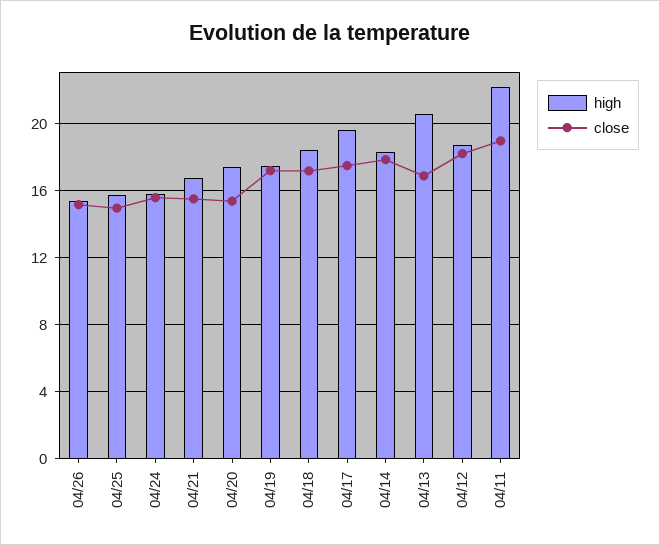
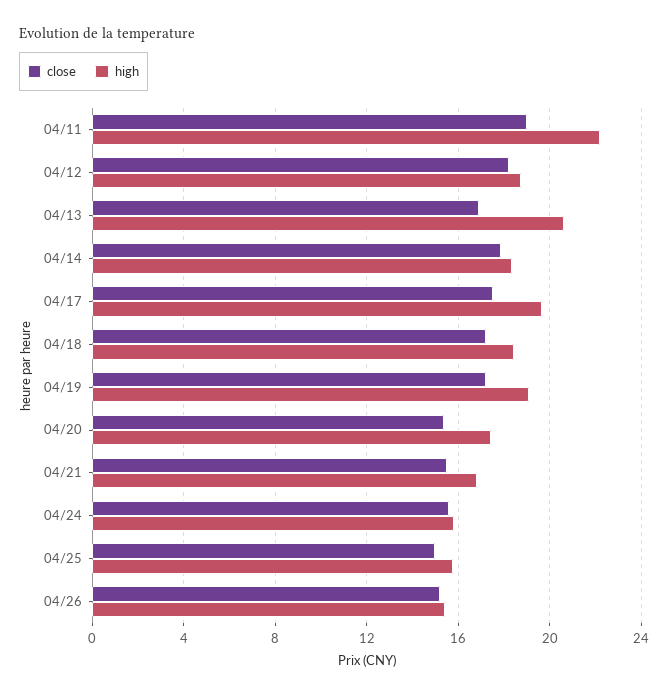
high, 04/19: 17.5 -> 19

